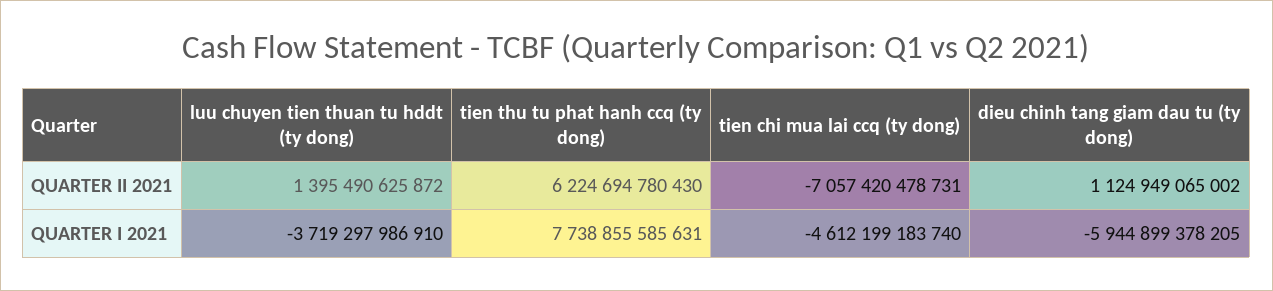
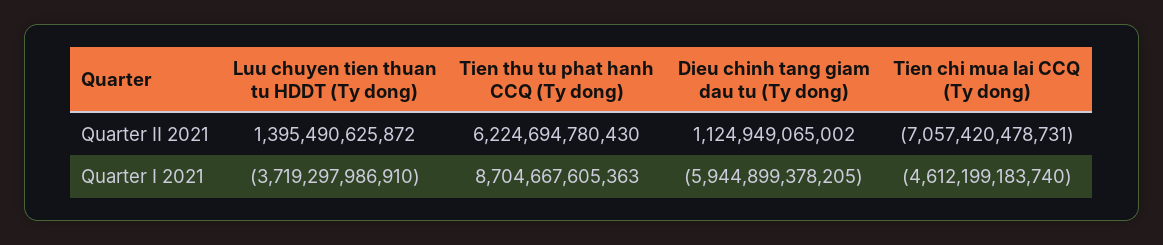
tien thu tu phat hanh ccq (ty dong), QUARTER I 2021: 7738855585631 -> 8704667605363

